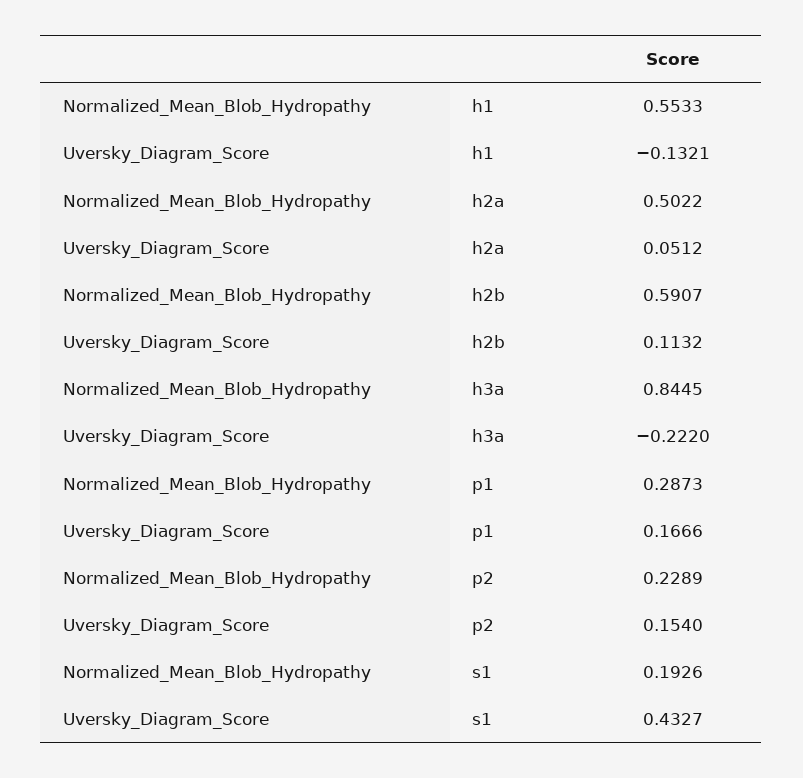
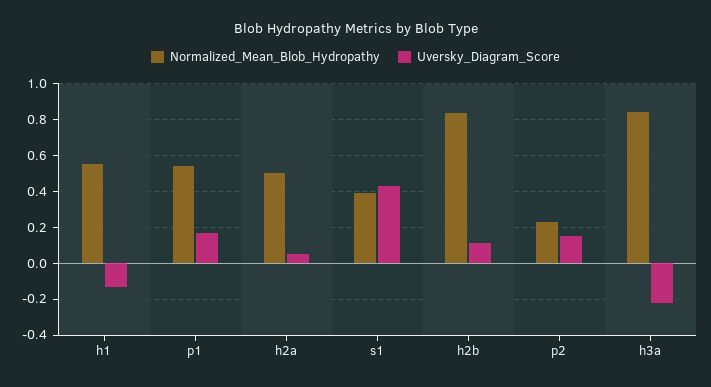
Normalized_Mean_Blob_Hydropathy, h2b: 0.5907 -> 0.85
Normalized_Mean_Blob_Hydropathy, p1: 0.2873 -> 0.55
Normalized_Mean_Blob_Hydropathy, s1: 0.1926 -> 0.4

